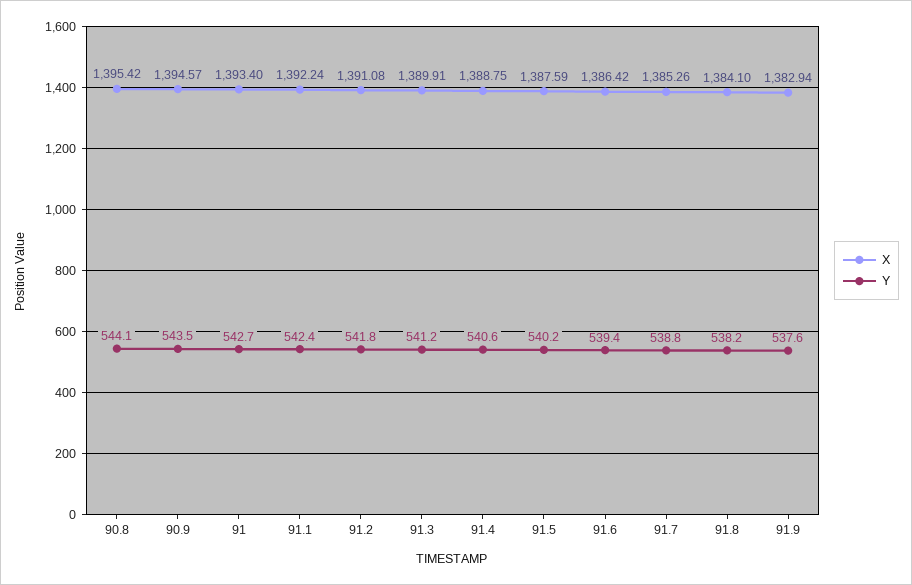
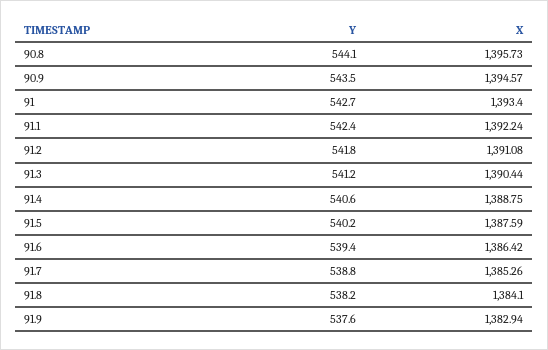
X, 90.8: 1395.42 -> 1395.73
X, 91.3: 1389.91 -> 1390.44

